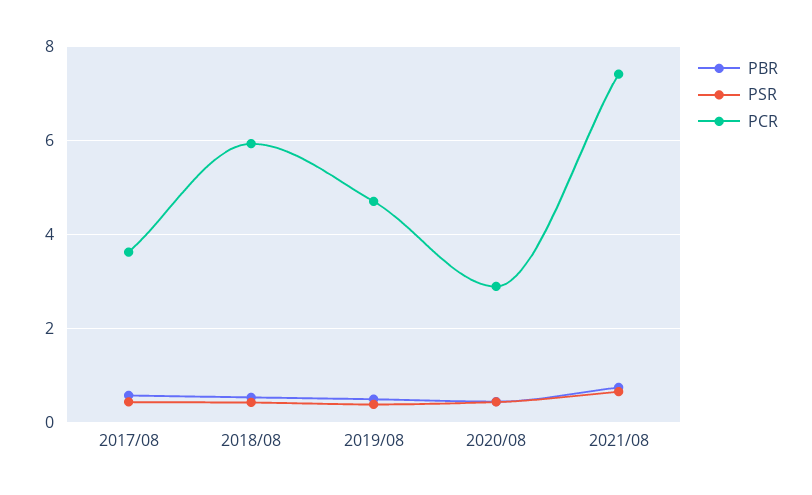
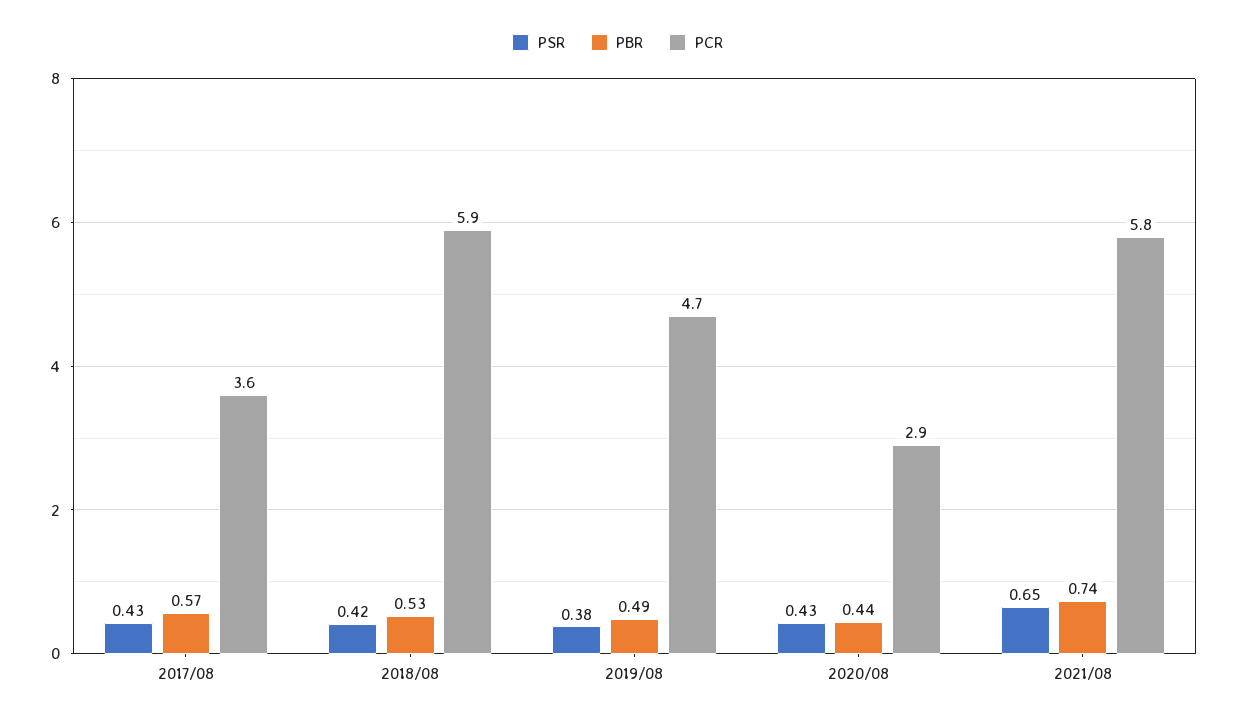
PCR, 2021/08: 7.4 -> 5.8

